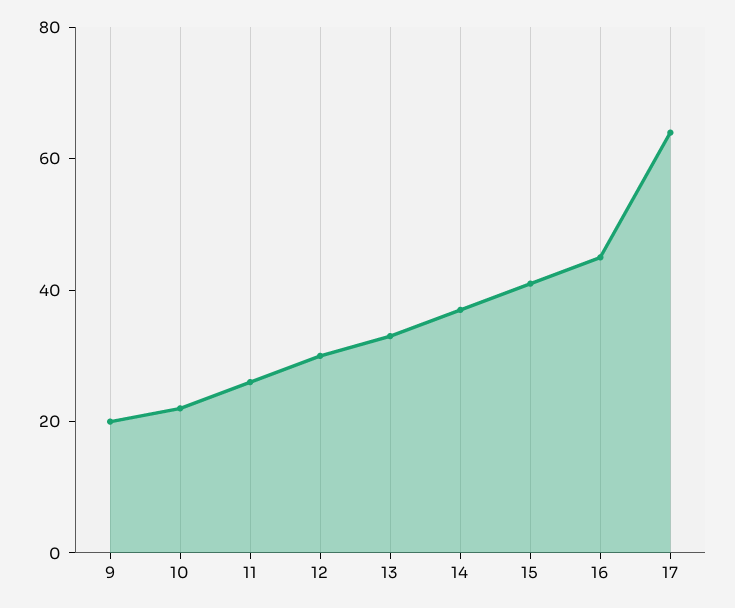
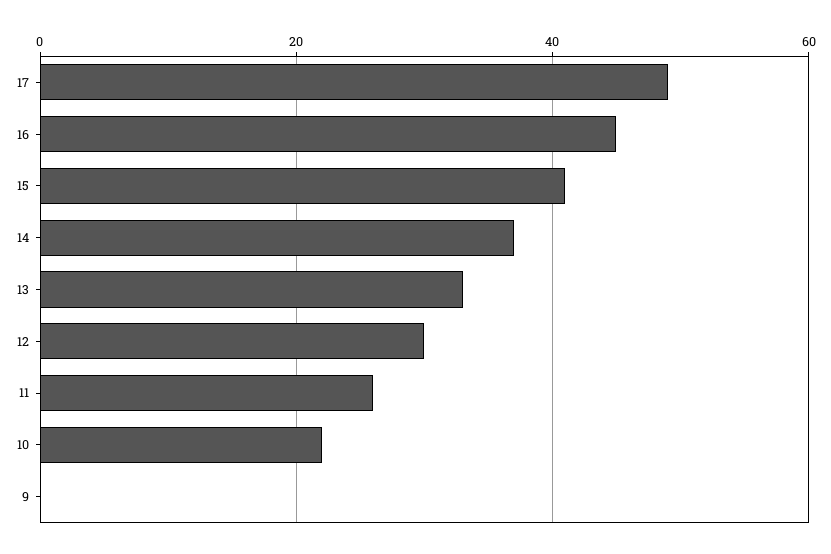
9: 20 -> 0
17: 65 -> 50

